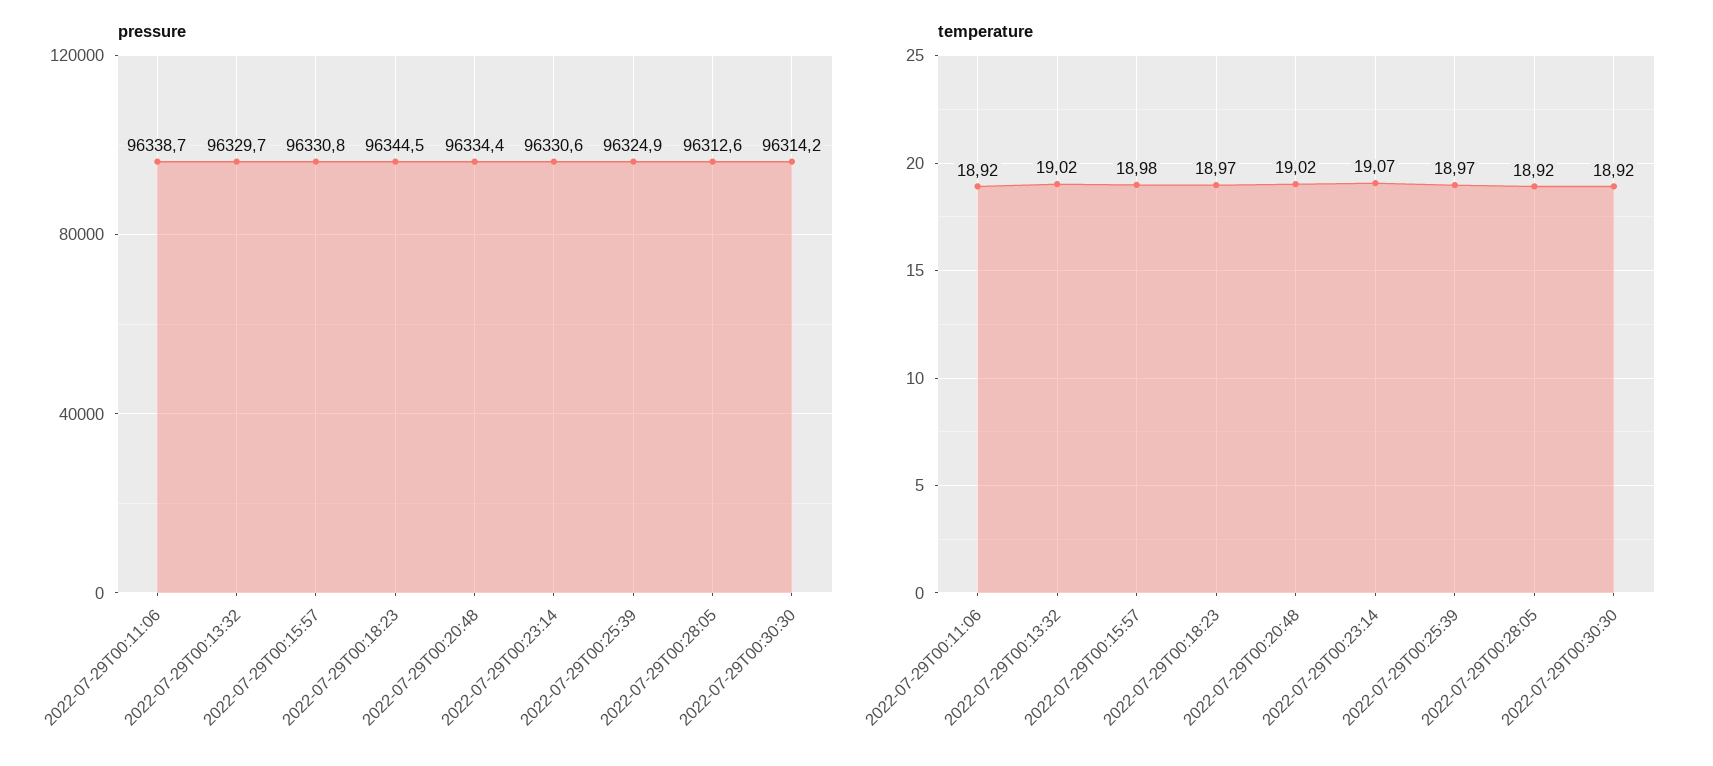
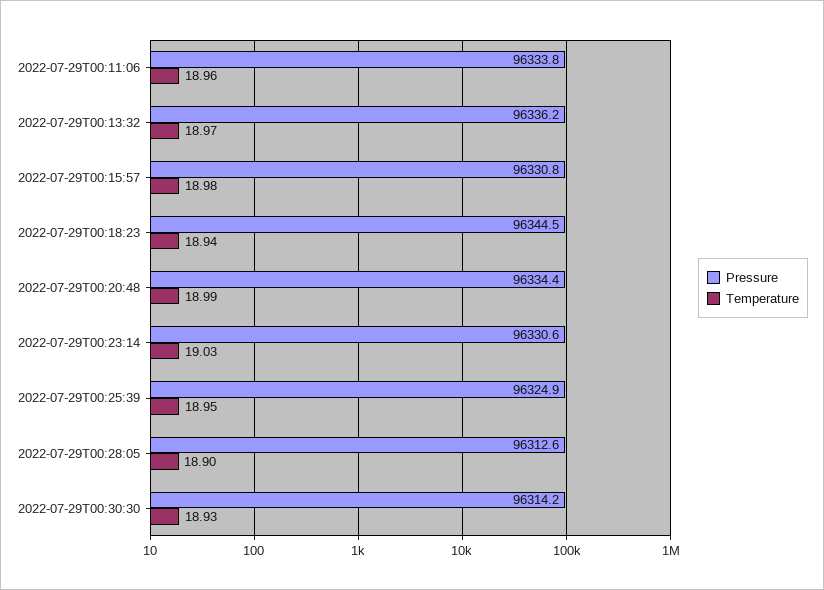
pressure, 2022-07-29T00:11:06: 96338.7 -> 96333.8
pressure, 2022-07-29T00:13:32: 96329.7 -> 96336.2
temperature, 2022-07-29T00:11:06: 18.92 -> 18.96
temperature, 2022-07-29T00:13:32: 19.02 -> 18.97
temperature, 2022-07-29T00:18:23: 18.97 -> 18.94
temperature, 2022-07-29T00:20:48: 19.02 -> 18.99
temperature, 2022-07-29T00:23:14: 19.07 -> 19.03
temperature, 2022-07-29T00:25:39: 18.97 -> 18.95
temperature, 2022-07-29T00:28:05: 18.92 -> 18.9
temperature, 2022-07-29T00:30:30: 18.92 -> 18.93

